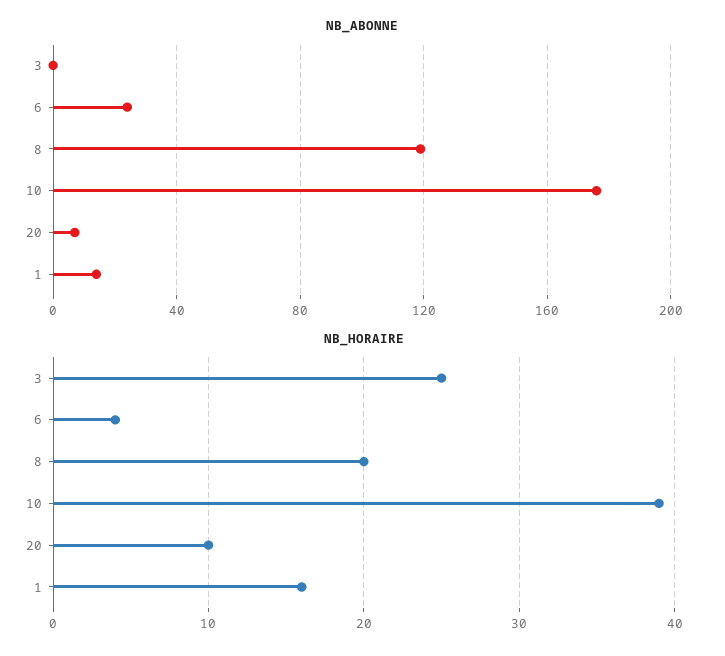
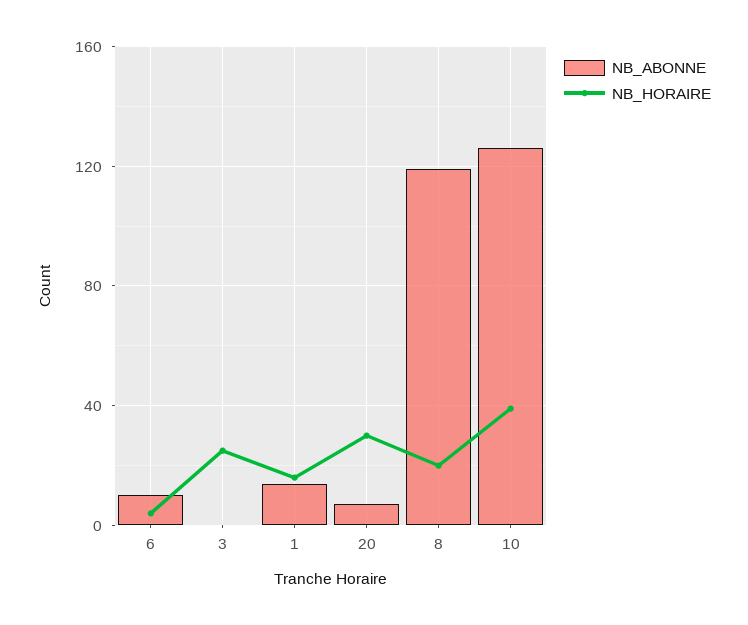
NB_ABONNE, 6: 25 -> 10
NB_ABONNE, 10: 175 -> 125
NB_HORAIRE, 20: 10 -> 30

